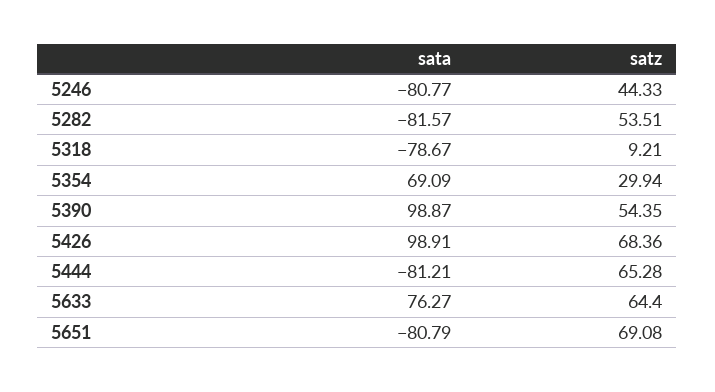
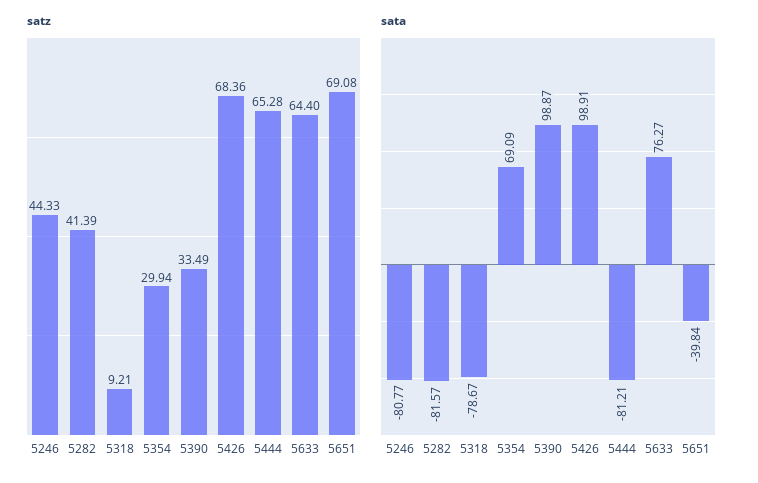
satz, 5282: 53.51 -> 41.39
satz, 5390: 54.35 -> 33.49
sata, 5651: -80.79 -> -39.84

